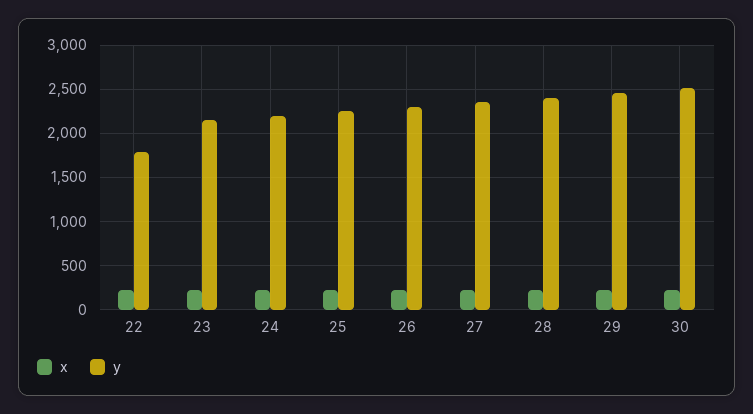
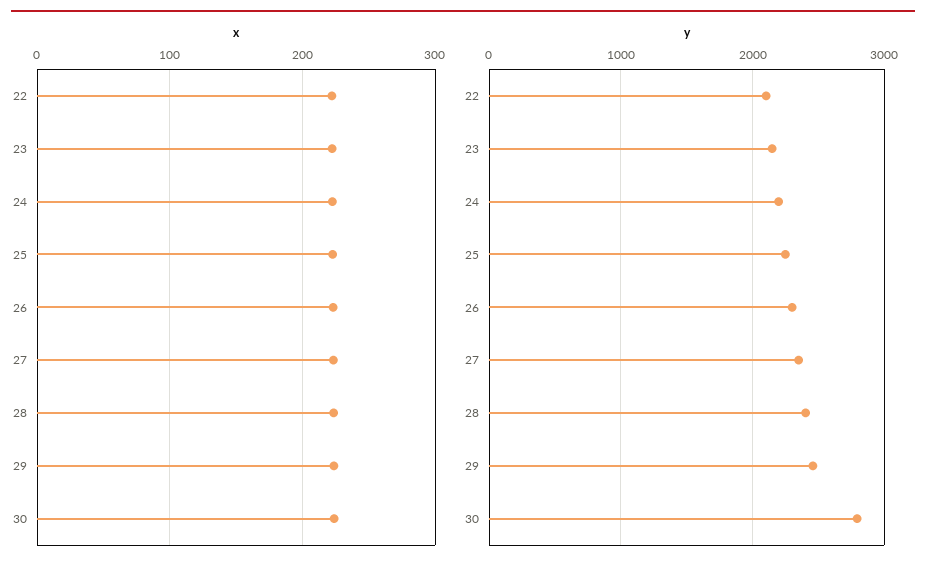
y, 22: 1800 -> 2100
y, 30: 2500 -> 2800

